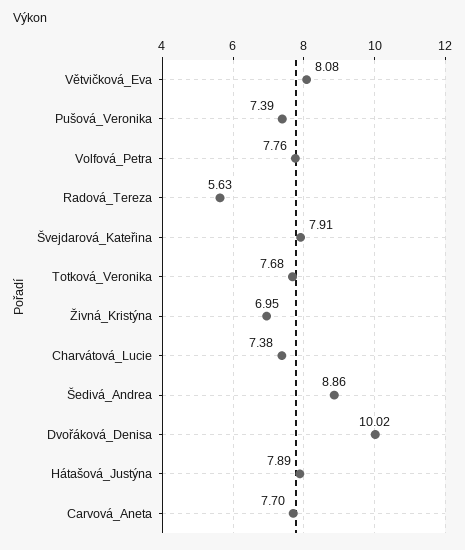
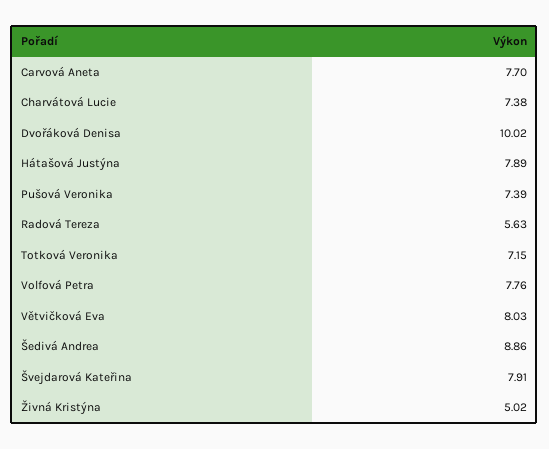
Větvičková_Eva: 8.08 -> 8.03
Totková_Veronika: 7.68 -> 7.15
Živná_Kristýna: 6.95 -> 5.02

